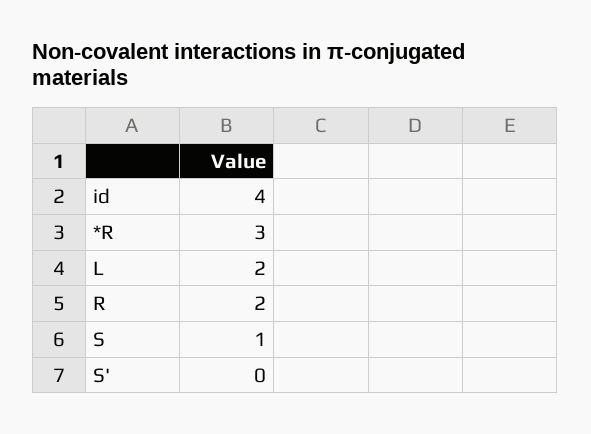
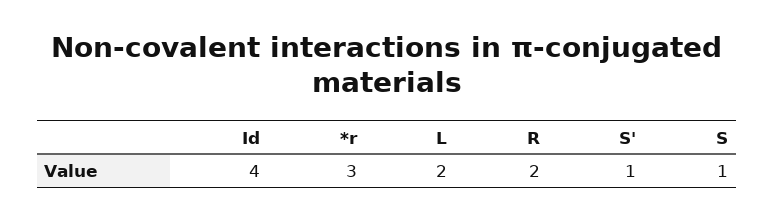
S': 0 -> 1

